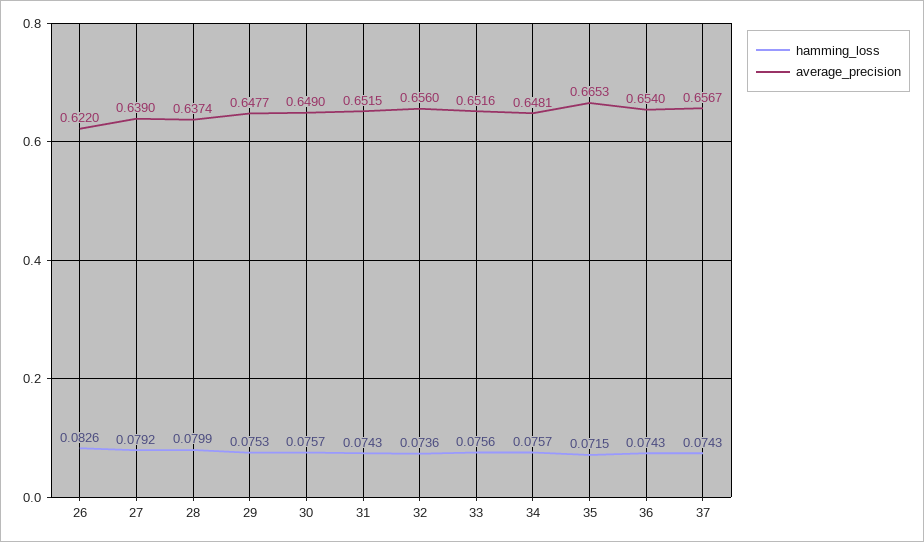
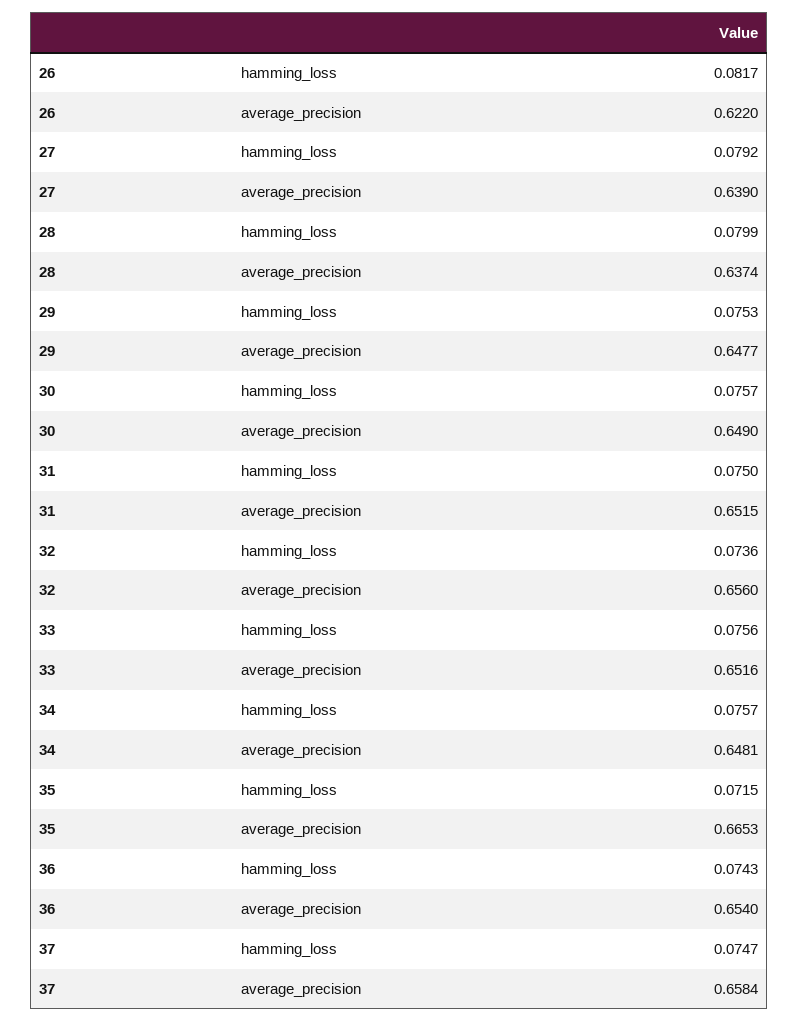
hamming_loss, 26: 0.0826 -> 0.0817
hamming_loss, 31: 0.0743 -> 0.075
hamming_loss, 37: 0.0743 -> 0.0747
average_precision, 37: 0.6567 -> 0.6584

